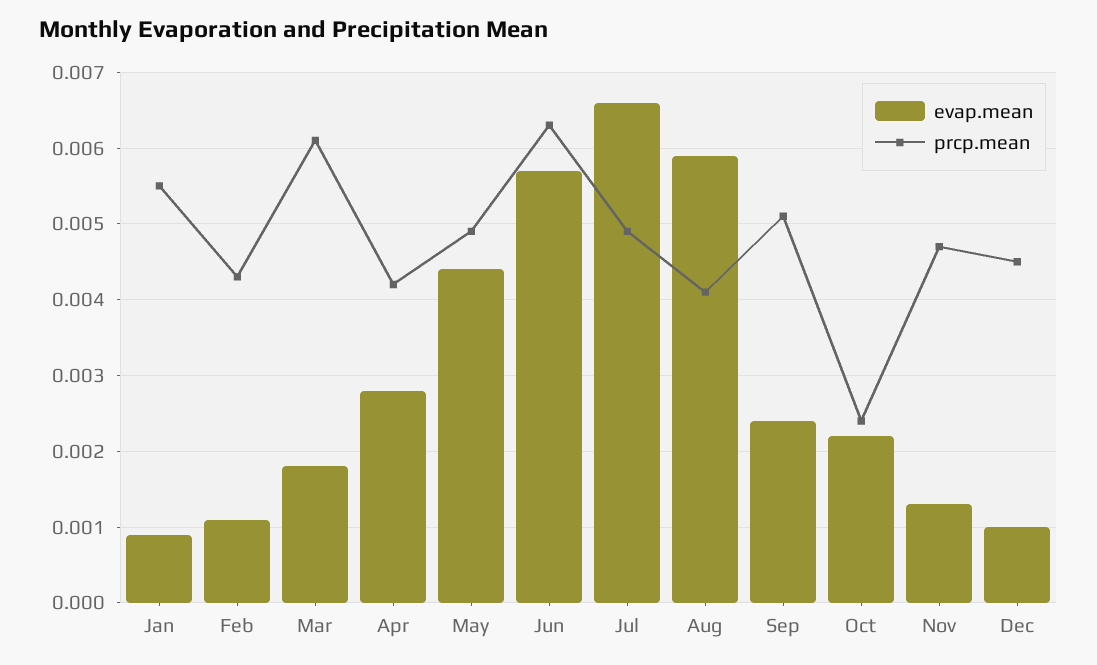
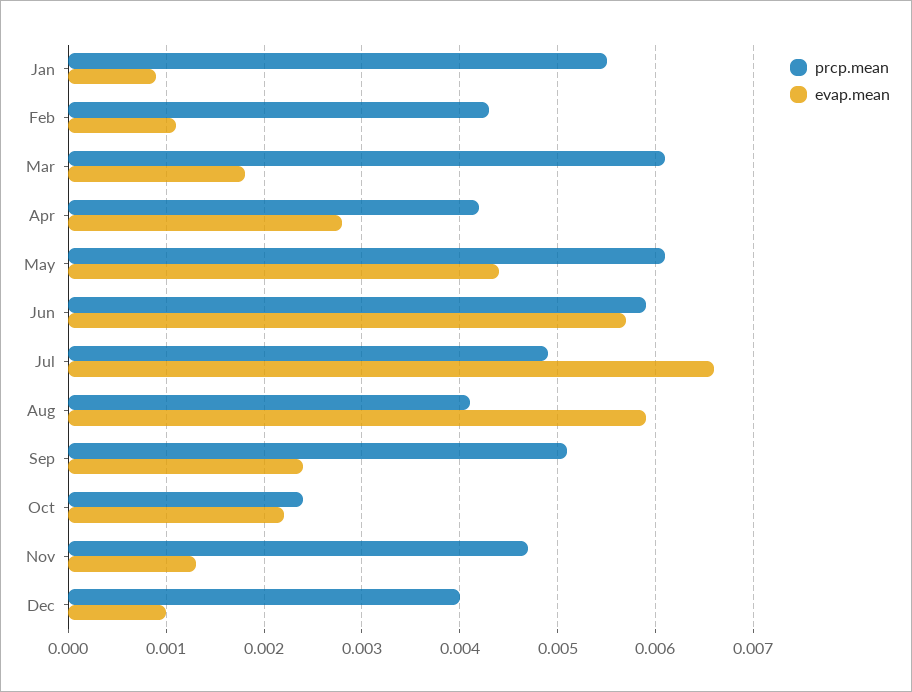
prcp.mean, May: 0.0049 -> 0.0061
prcp.mean, Jun: 0.0063 -> 0.0059
prcp.mean, Dec: 0.0045 -> 0.004

